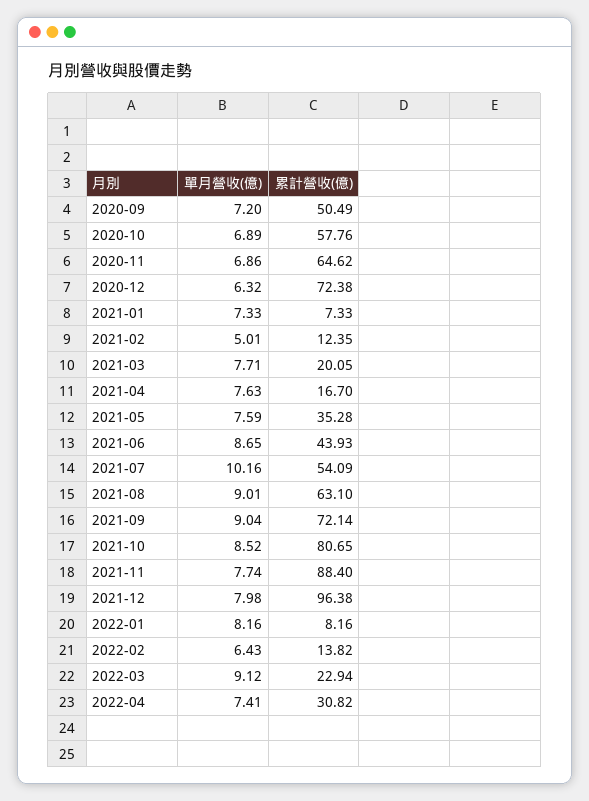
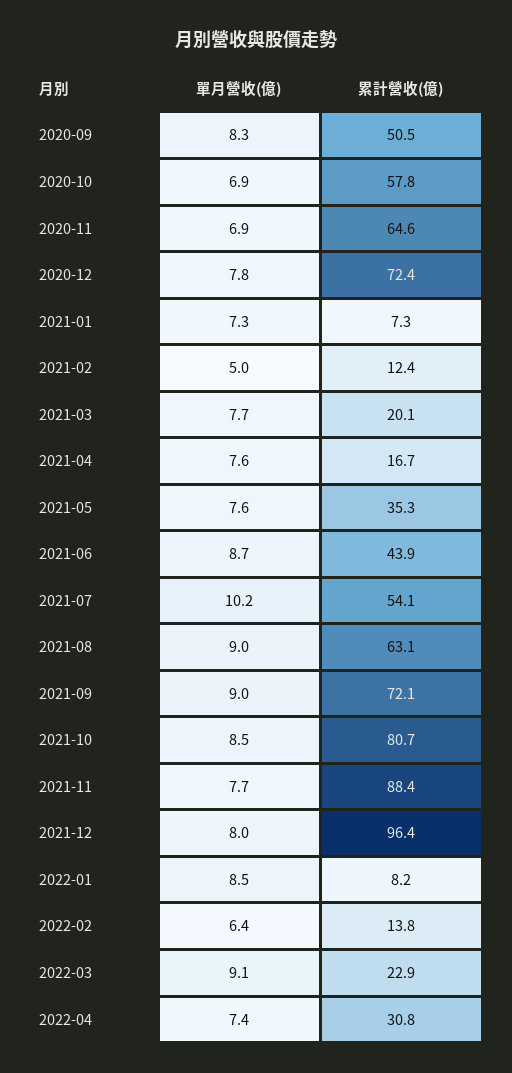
單月營收(億), 2020-09: 7.2 -> 8.3
單月營收(億), 2020-12: 6.32 -> 7.8
單月營收(億), 2022-01: 8.16 -> 8.5

